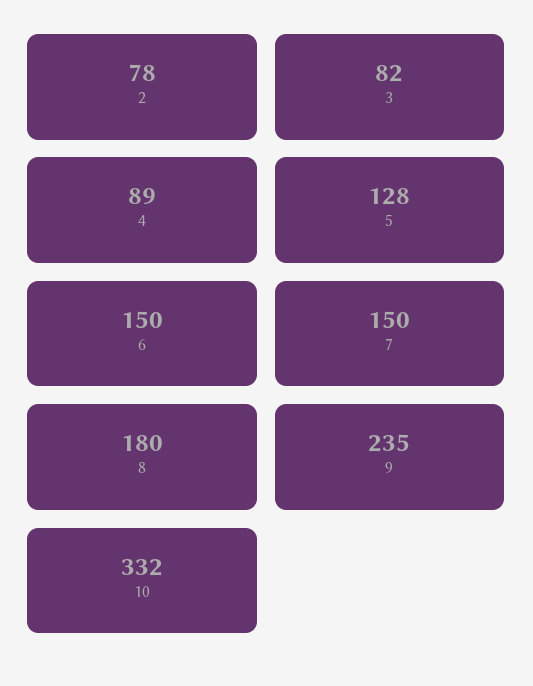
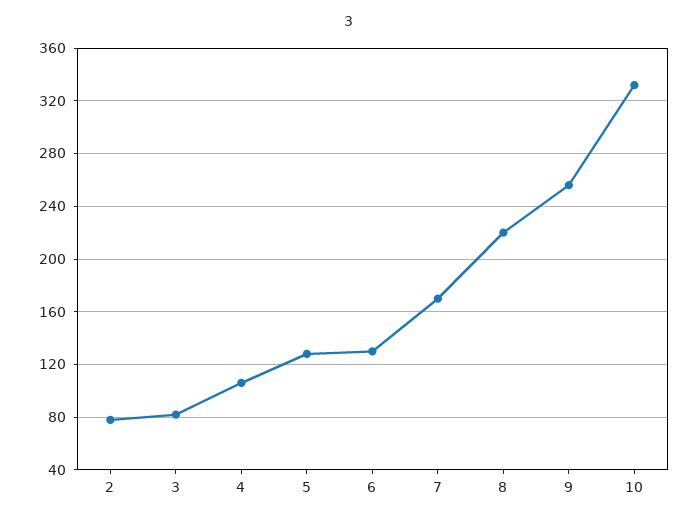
4: 89 -> 105
6: 150 -> 130
7: 150 -> 170
8: 180 -> 220
9: 235 -> 255

